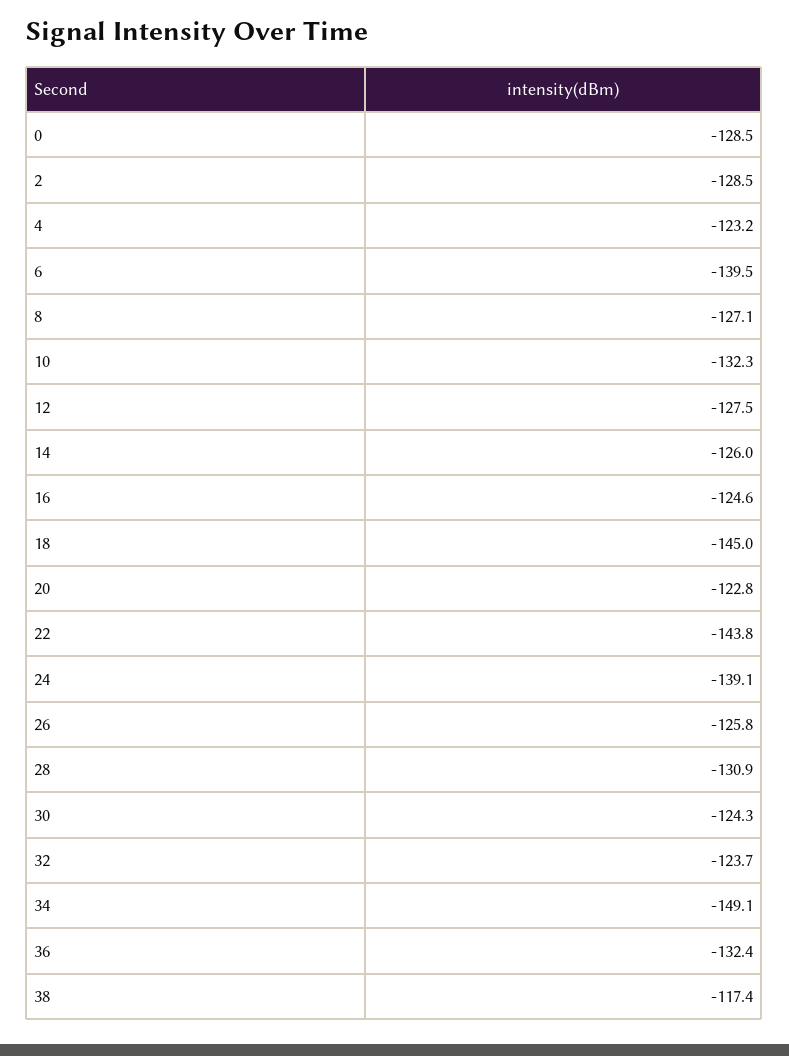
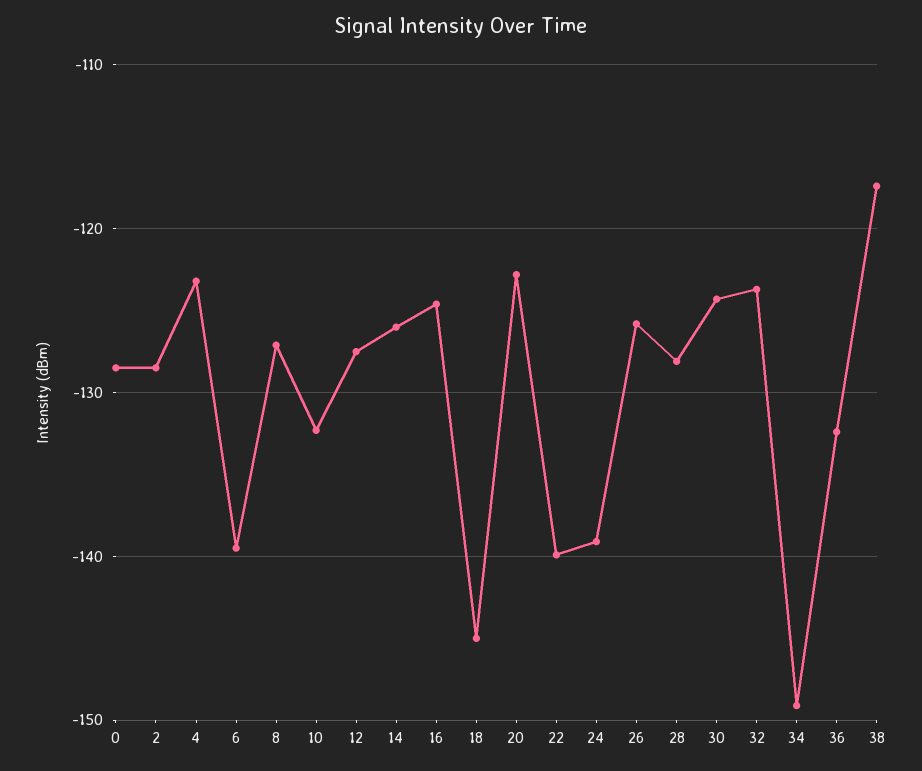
22: -143.8 -> -140
28: -130.9 -> -128

